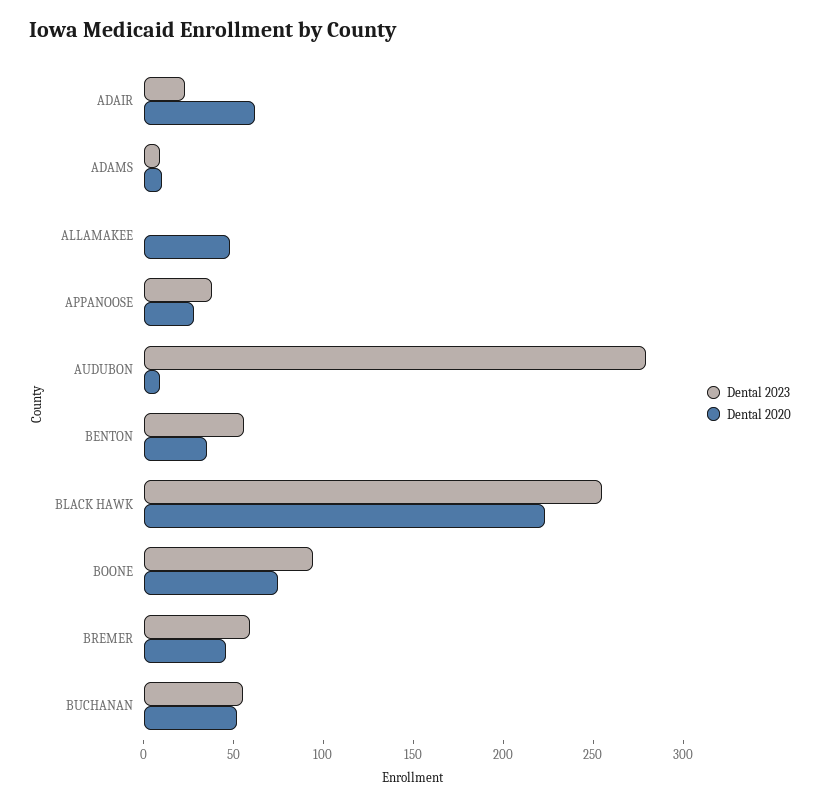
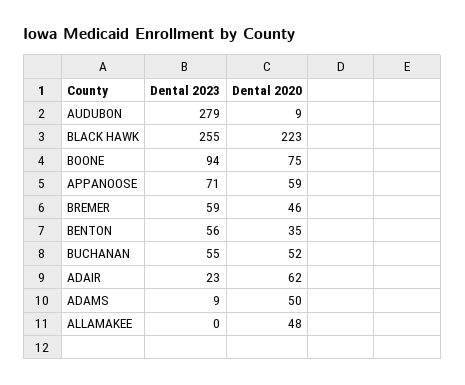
Dental 2020, ADAMS: 10 -> 50
Dental 2023, APPANOOSE: 40 -> 71
Dental 2020, APPANOOSE: 30 -> 59

